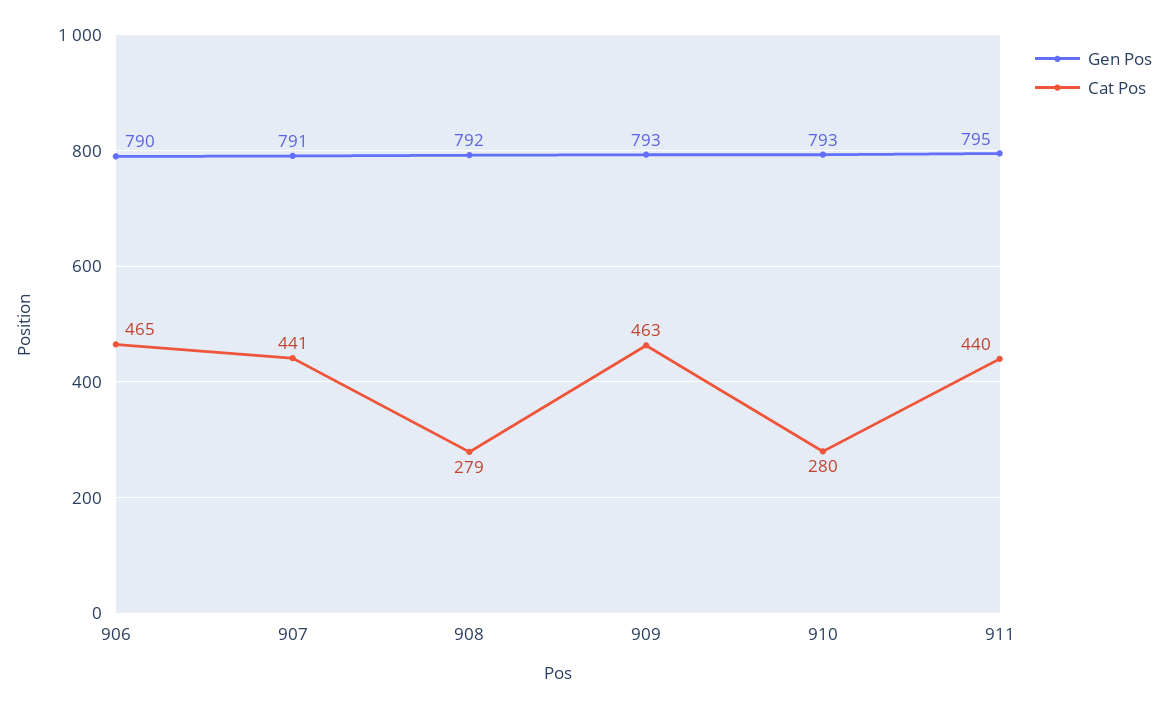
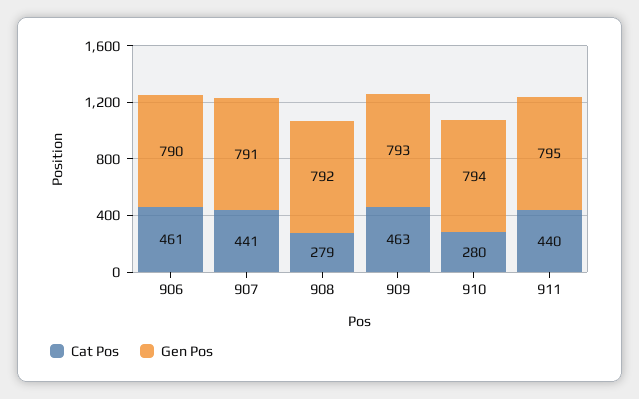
Cat Pos, 906: 465 -> 461
Gen Pos, 910: 793 -> 794

